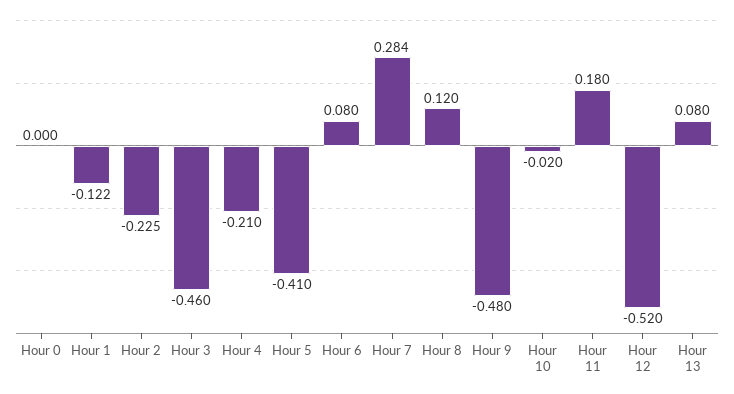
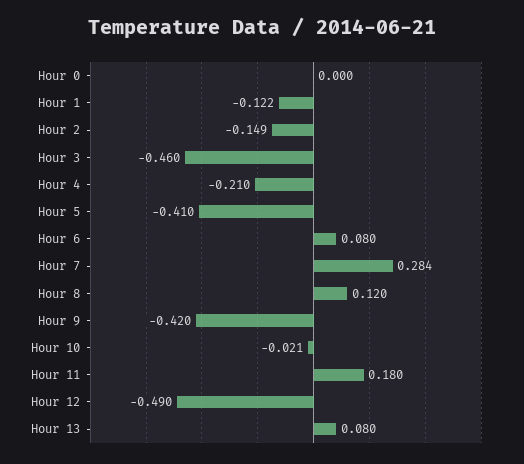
Hour 2: -0.225 -> -0.149
Hour 9: -0.48 -> -0.42
Hour 10: -0.02 -> -0.021
Hour 12: -0.52 -> -0.49

